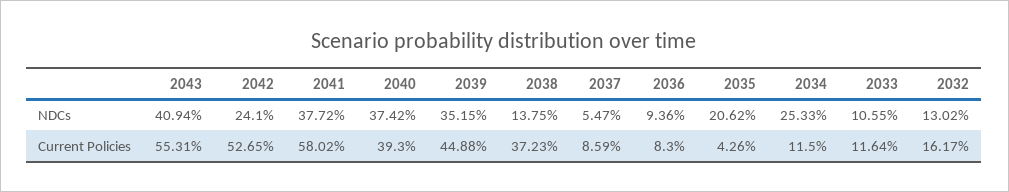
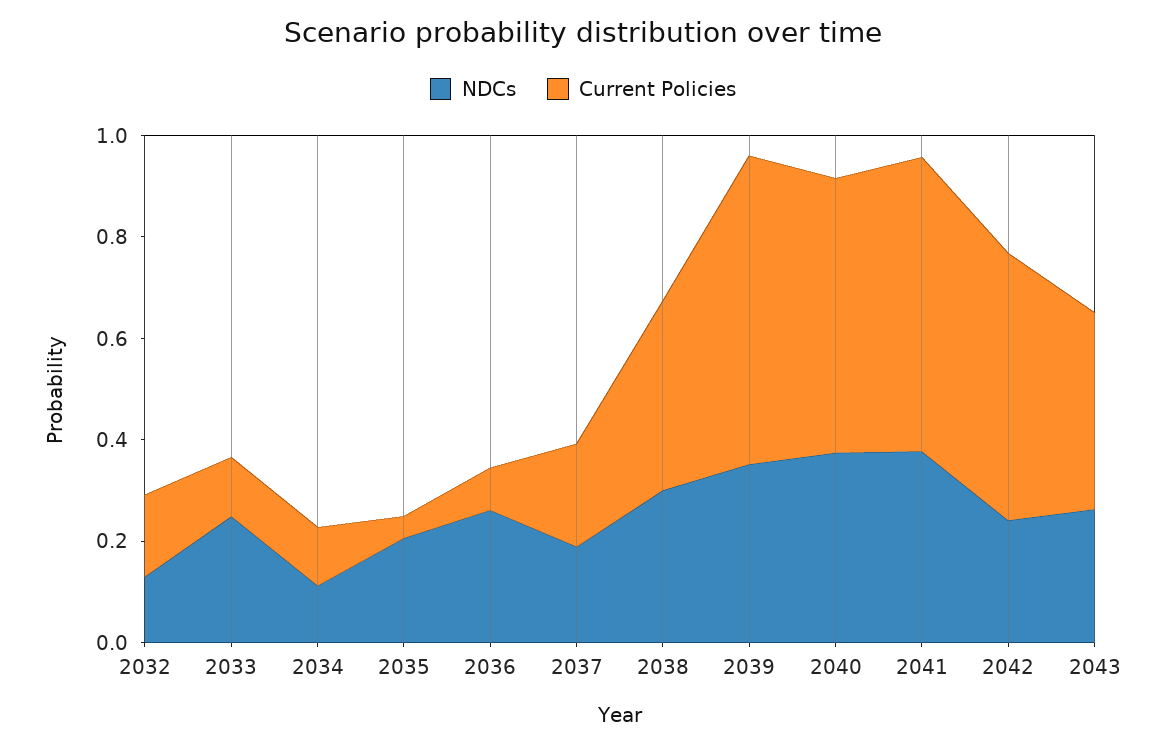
NDCs, 2043: 0.4094 -> 0.25
NDCs, 2038: 0.1375 -> 0.3
NDCs, 2037: 0.0547 -> 0.2
NDCs, 2036: 0.0936 -> 0.25
NDCs, 2034: 0.2533 -> 0.1
NDCs, 2033: 0.1055 -> 0.25
Current Policies, 2043: 0.5531 -> 0.4
Current Policies, 2040: 0.393 -> 0.55
Current Policies, 2039: 0.4488 -> 0.6
Current Policies, 2037: 0.0859 -> 0.2

